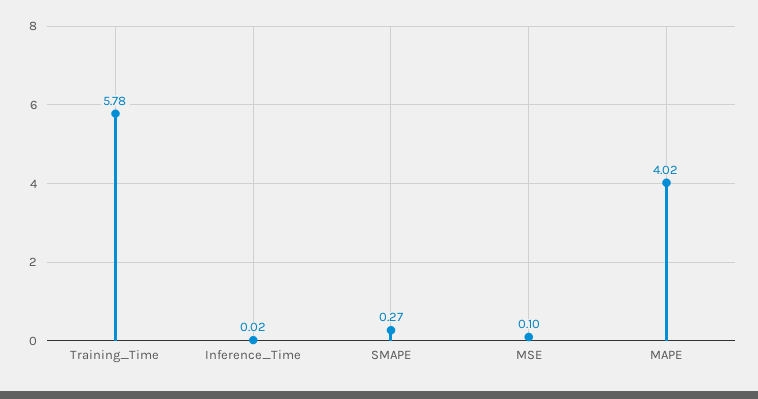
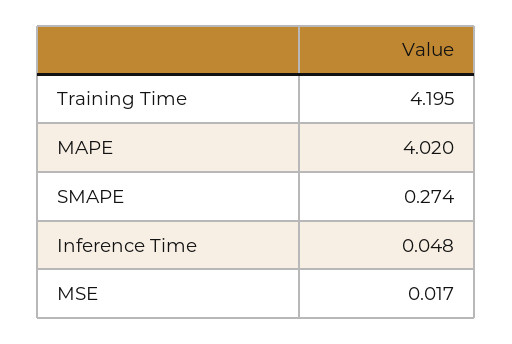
Training_Time: 5.78 -> 4.195
Inference_Time: 0.02 -> 0.048
MSE: 0.1 -> 0.017

